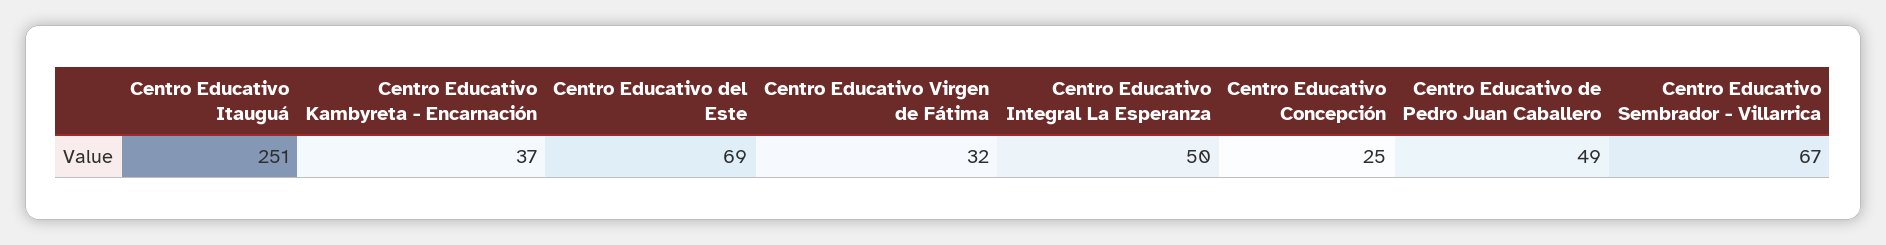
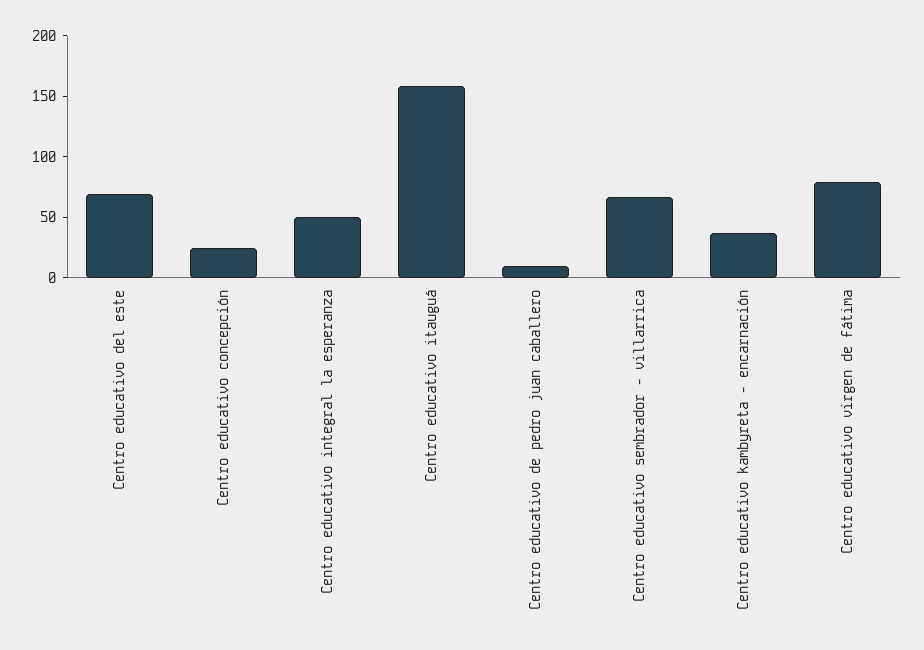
Centro Educativo Itauguá: 251 -> 160
Centro Educativo Virgen de Fátima: 32 -> 80
Centro Educativo de Pedro Juan Caballero: 49 -> 10

